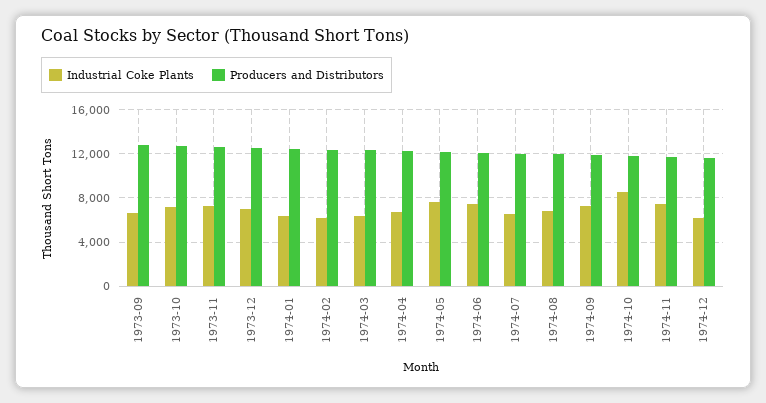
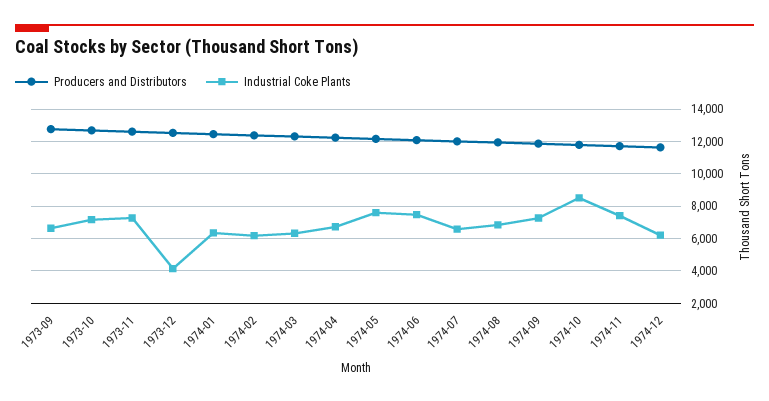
Industrial Coke Plants, 1973-12: 7000 -> 4000

